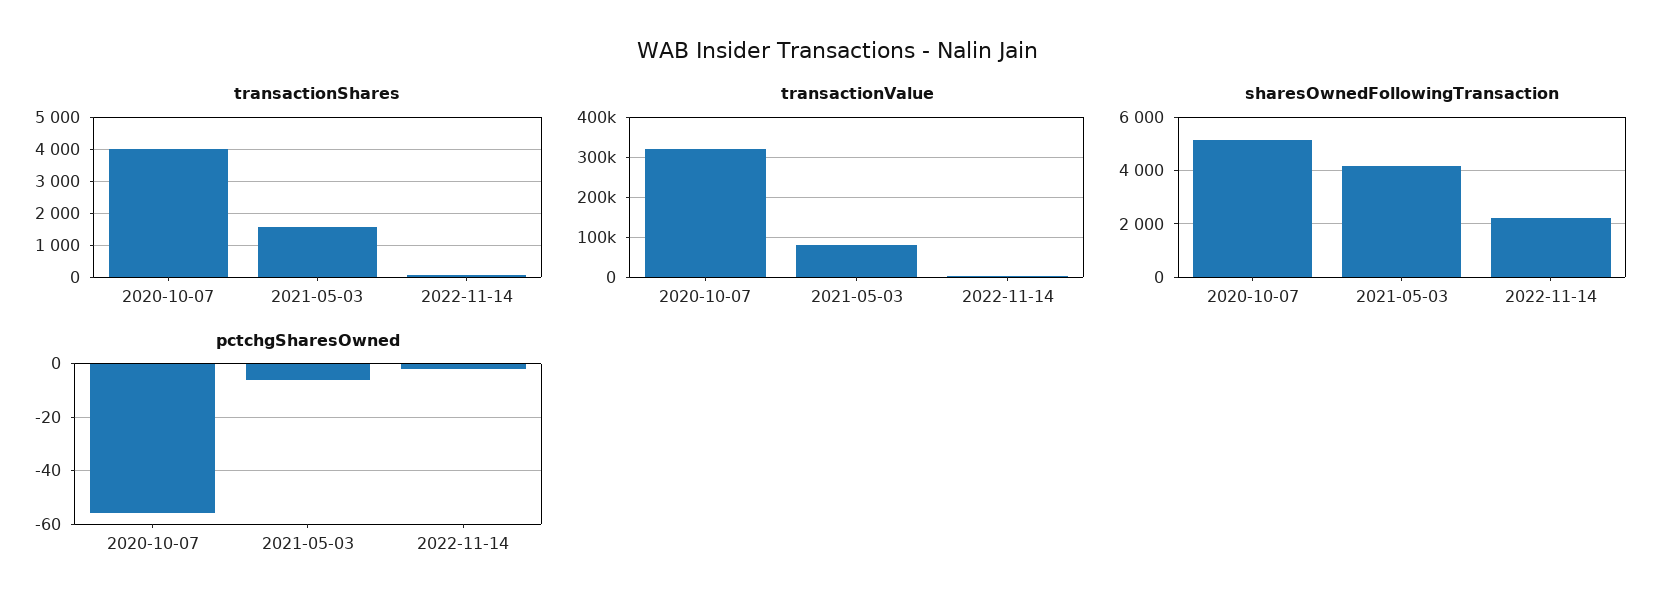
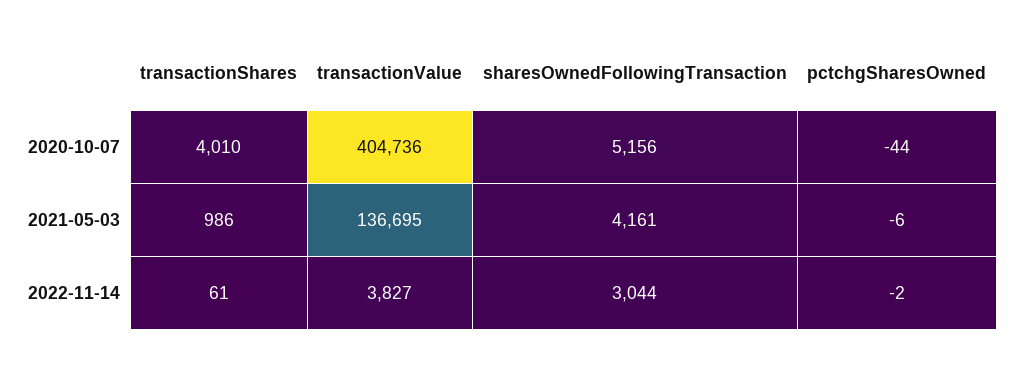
transactionShares, 2021-05-03: 1600 -> 986
transactionValue, 2020-10-07: 320000 -> 404736
transactionValue, 2021-05-03: 80000 -> 136695
sharesOwnedFollowingTransaction, 2022-11-14: 2250 -> 3044
pctchgSharesOwned, 2020-10-07: -55 -> -44

